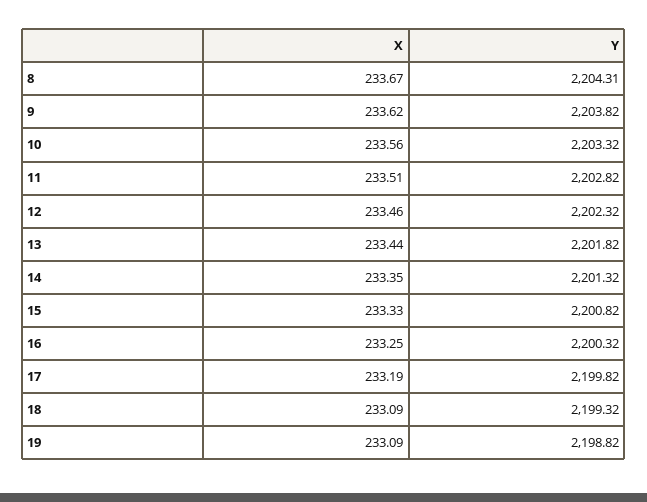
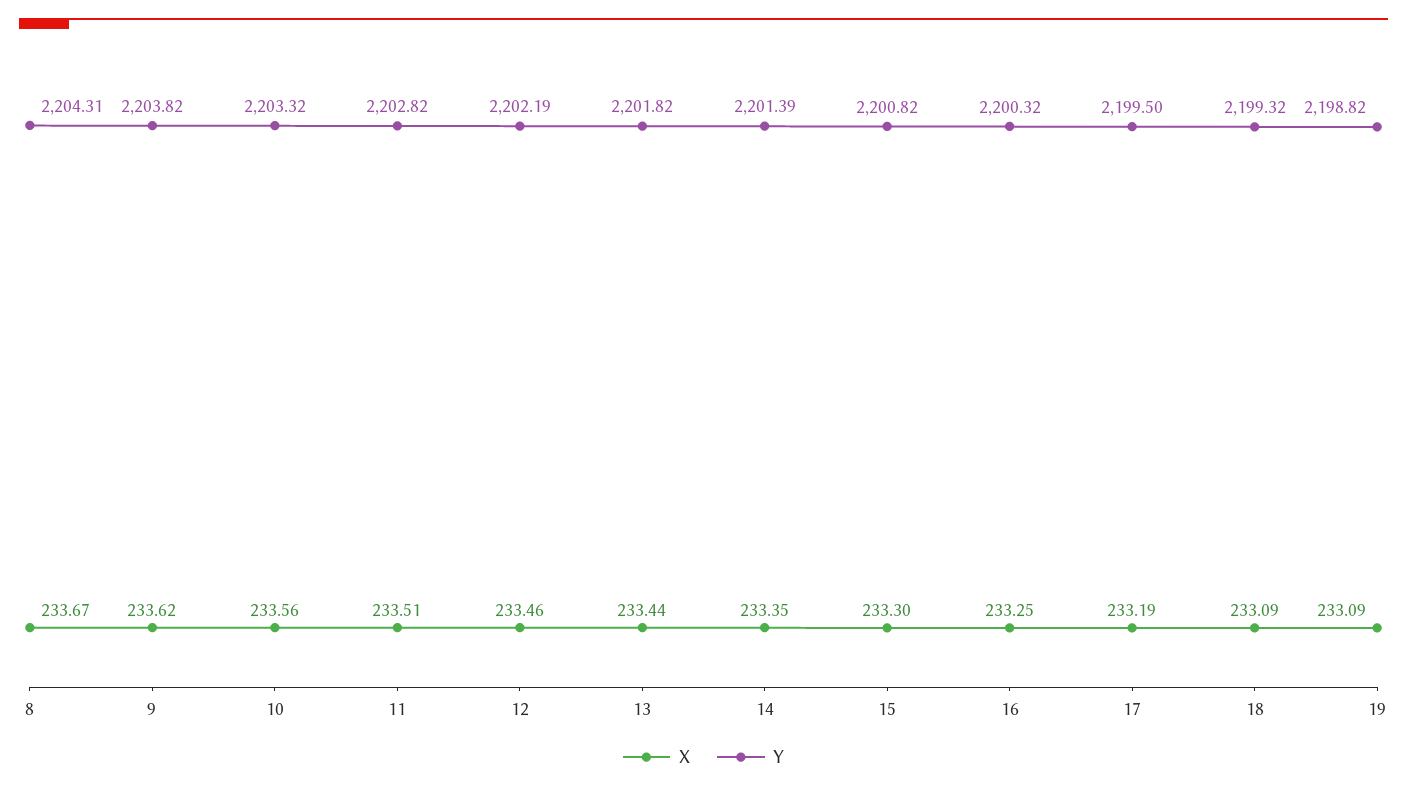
Y, 12: 2202.32 -> 2202.19
Y, 14: 2201.32 -> 2201.39
X, 15: 233.33 -> 233.3
Y, 17: 2199.82 -> 2199.5

